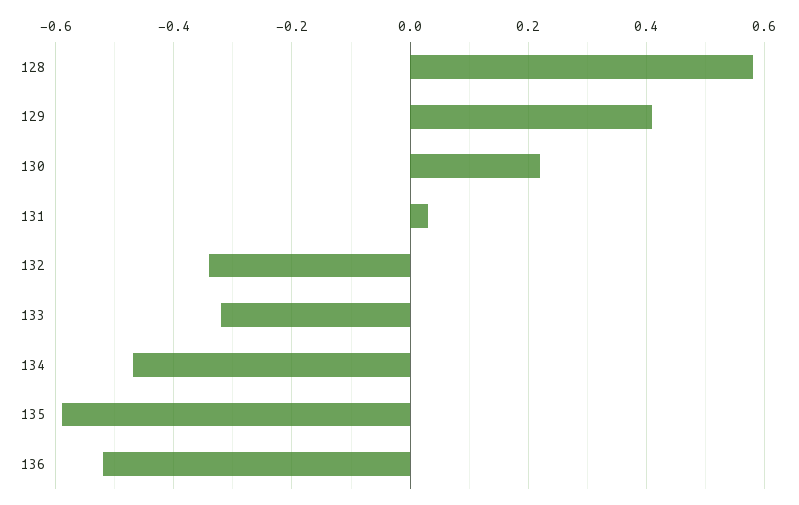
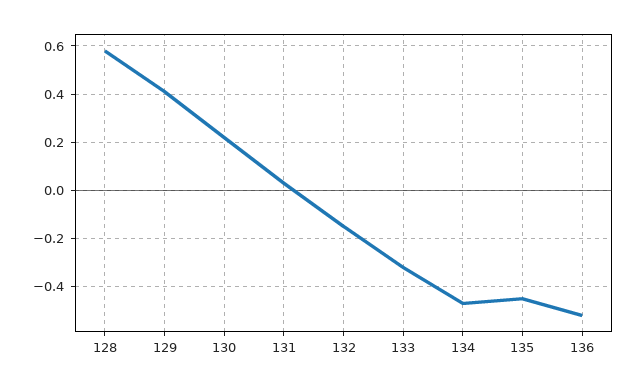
132: -0.35 -> -0.15
135: -0.6 -> -0.45

